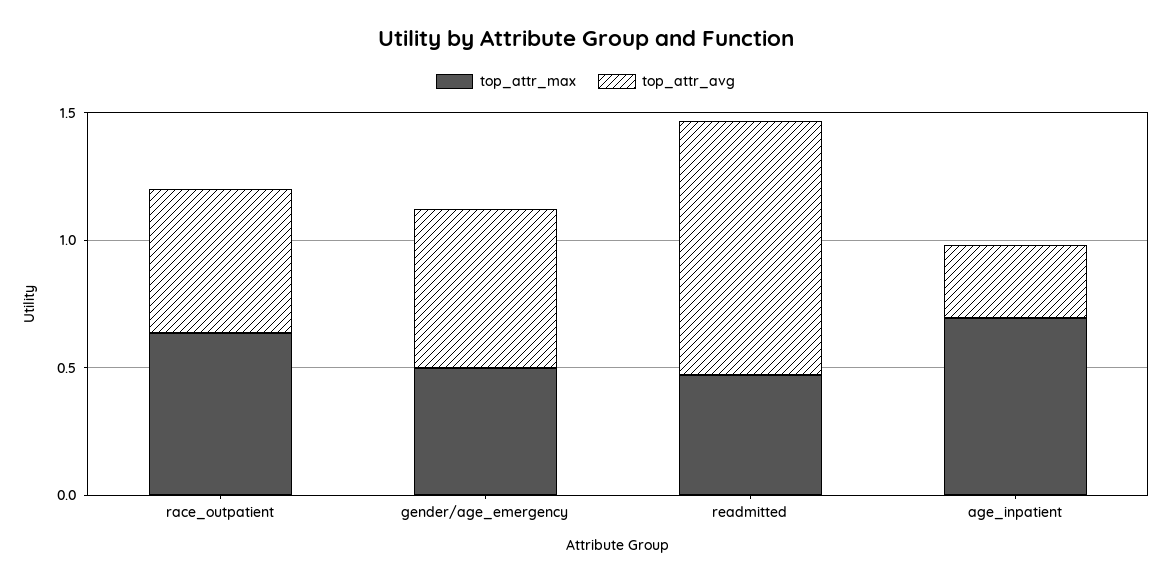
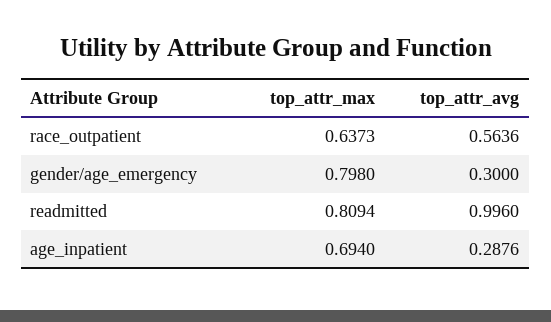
top_attr_max, gender/age_emergency: 0.5 -> 0.798
top_attr_avg, gender/age_emergency: 0.6 -> 0.3
top_attr_max, readmitted: 0.5 -> 0.8094

